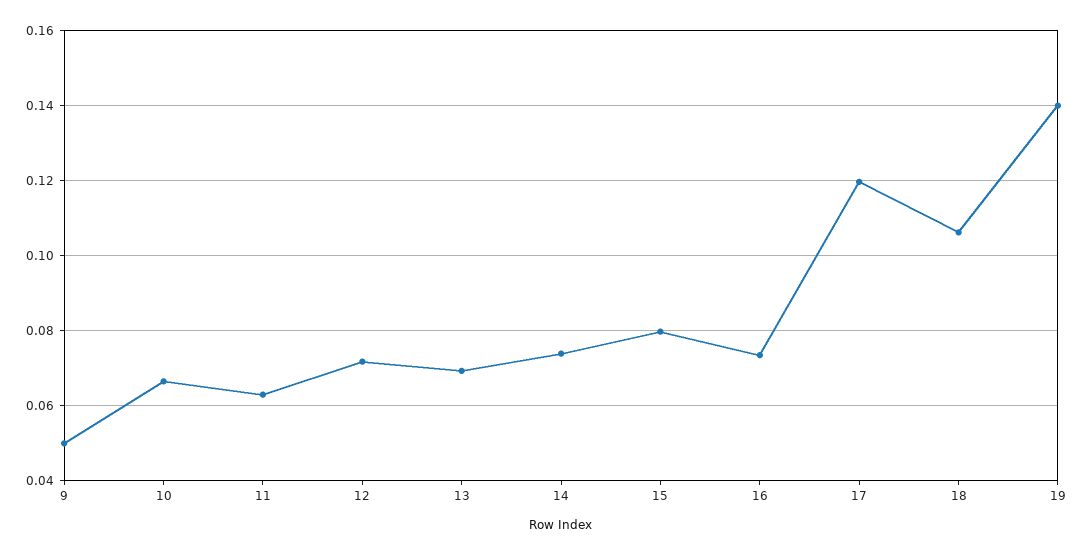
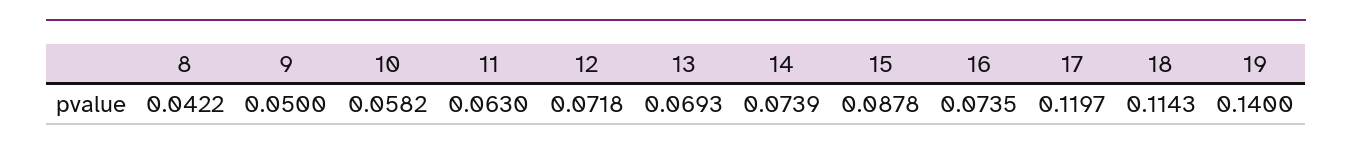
10: 0.066 -> 0.0582
15: 0.08 -> 0.0878
18: 0.106 -> 0.1143
8: none -> 0.0422

